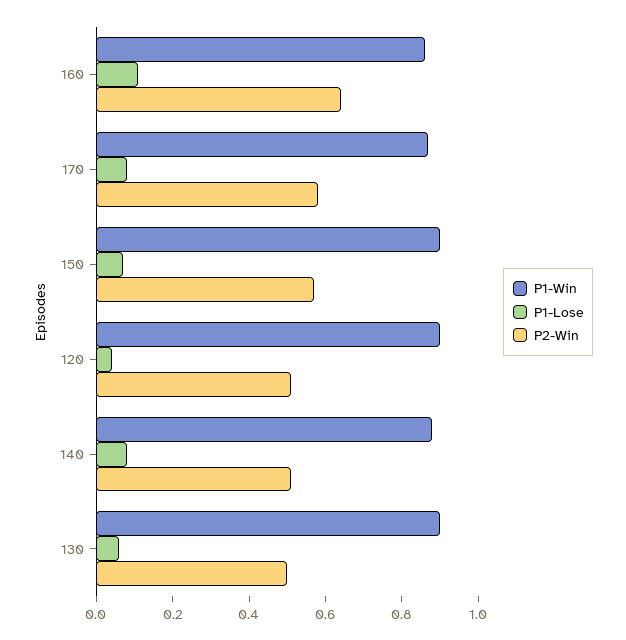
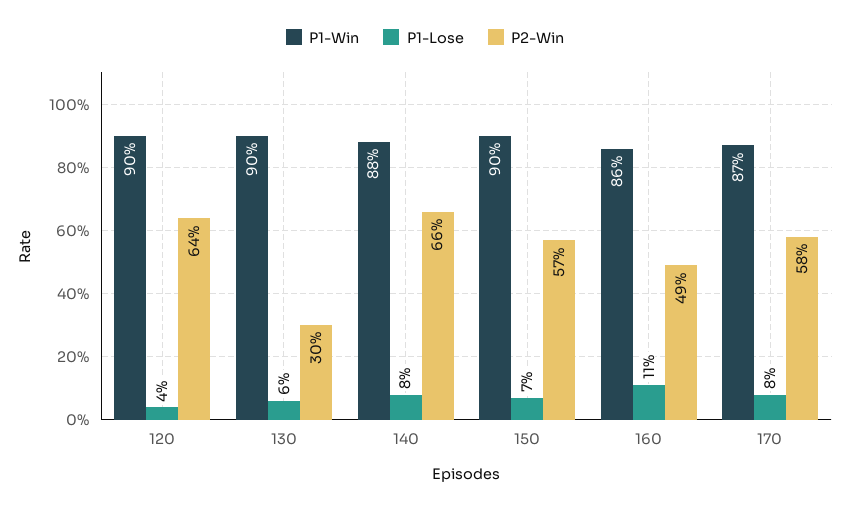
P2-Win, 160: 0.65 -> 0.49
P2-Win, 120: 0.5 -> 0.64
P2-Win, 140: 0.5 -> 0.66
P2-Win, 130: 0.5 -> 0.3

